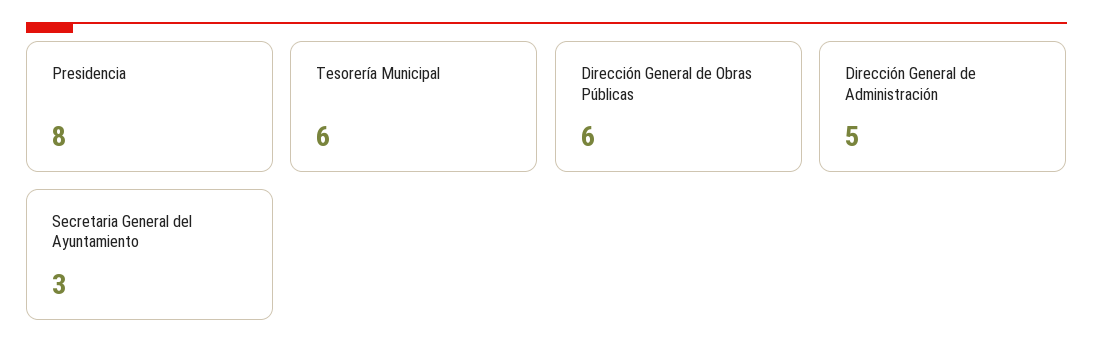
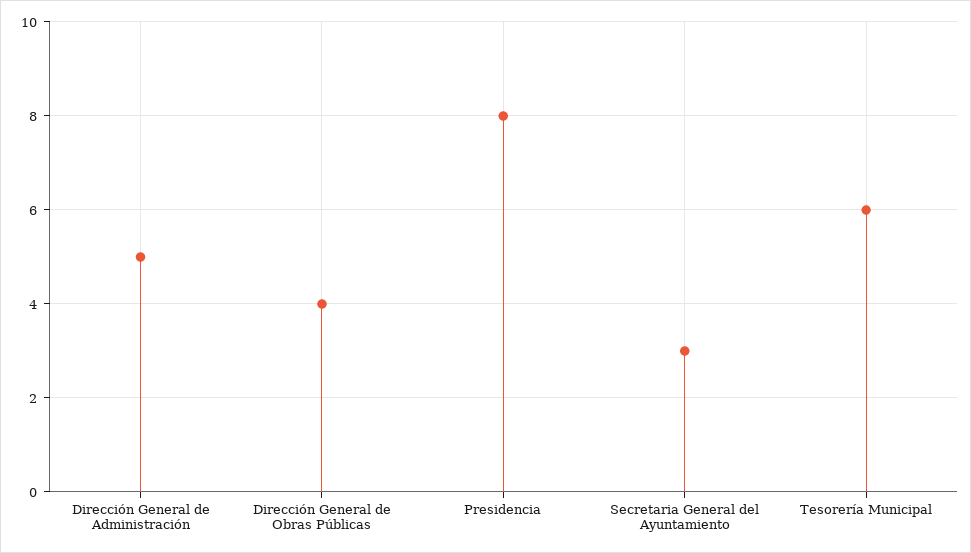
Dirección General de Obras Públicas: 6 -> 4

